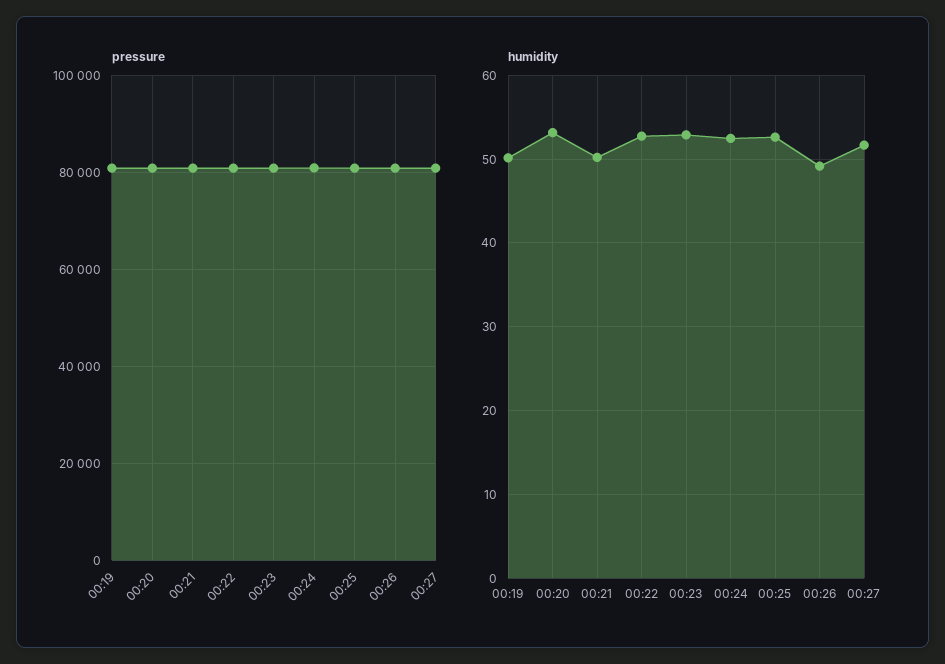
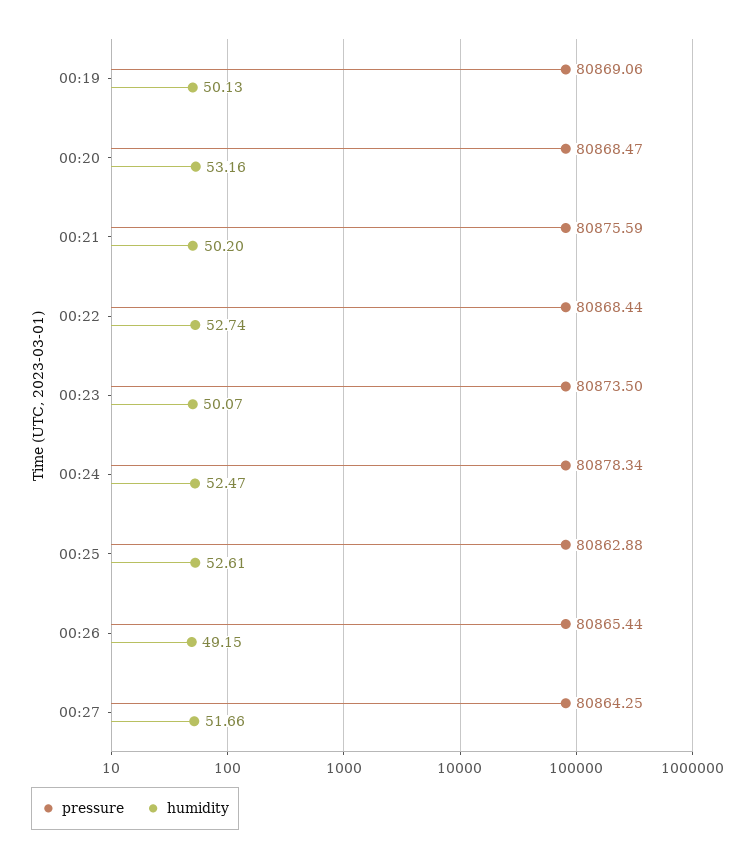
humidity, 00:23: 53 -> 50.07

